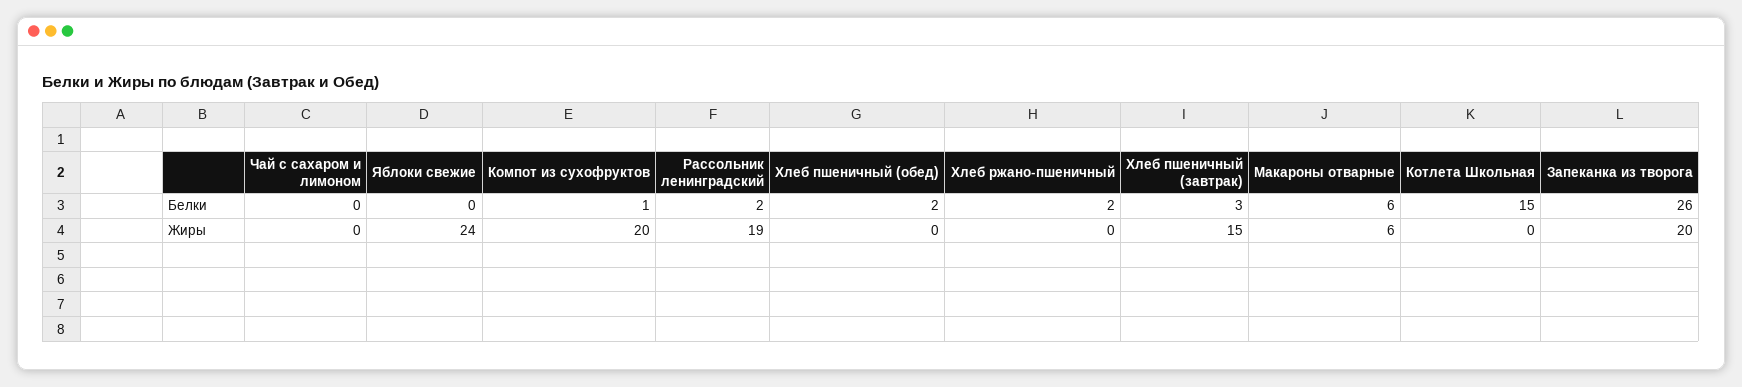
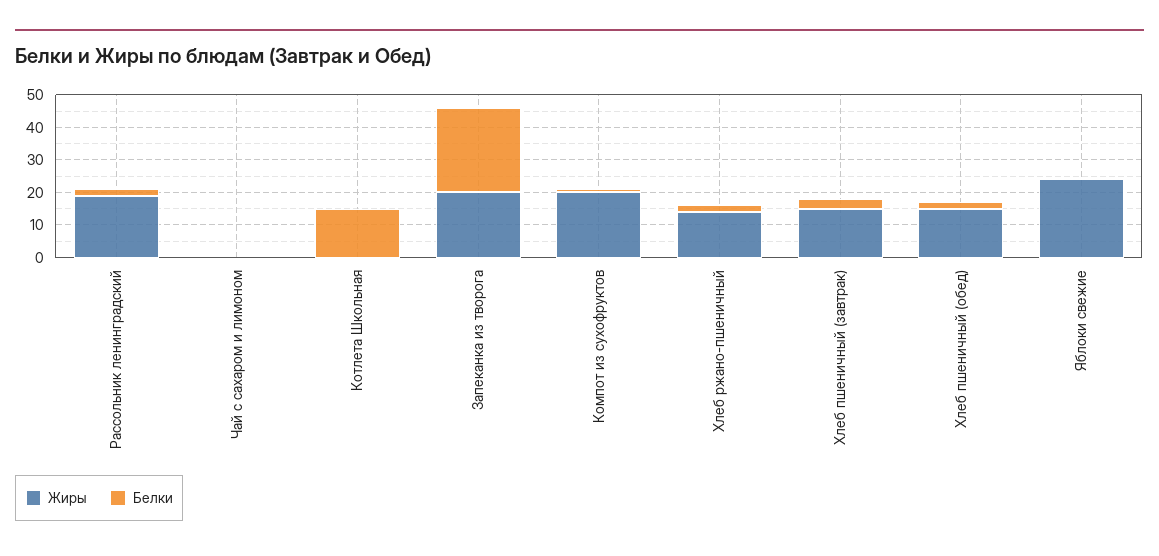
Белки, Макароны отварные: 6 -> none
Жиры, Хлеб пшеничный (обед): 0 -> 15
Жиры, Хлеб ржано-пшеничный: 0 -> 15
Жиры, Макароны отварные: 6 -> none

